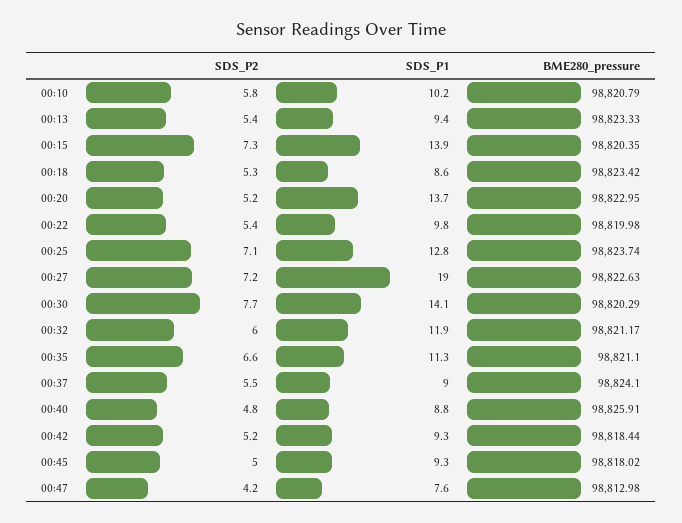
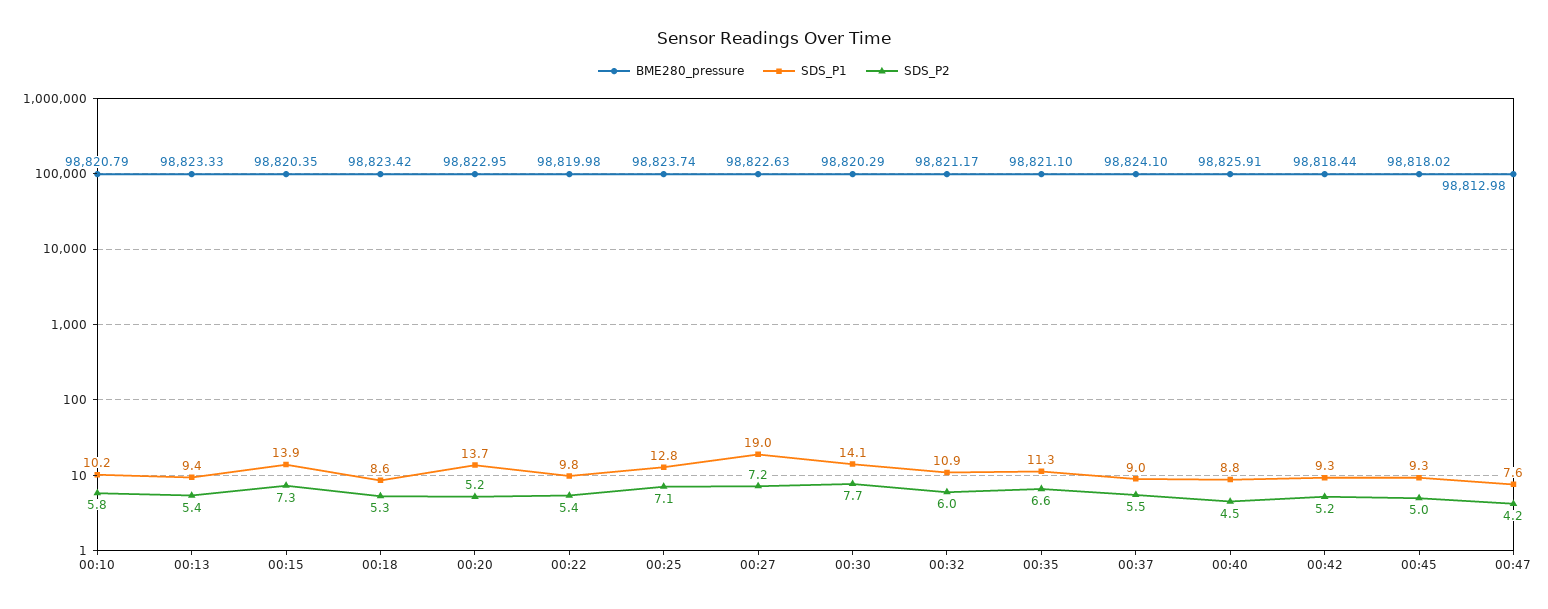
SDS_P1, 00:32: 11.9 -> 10.9
SDS_P2, 00:40: 4.8 -> 4.5

